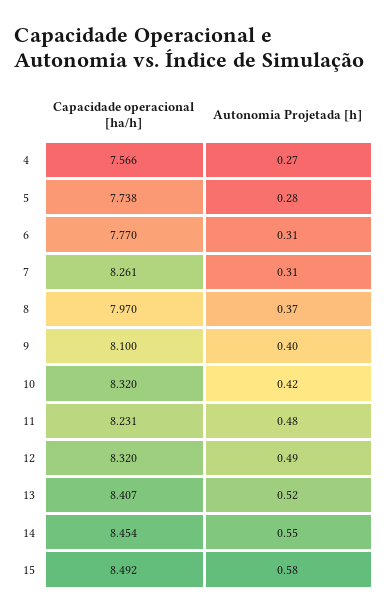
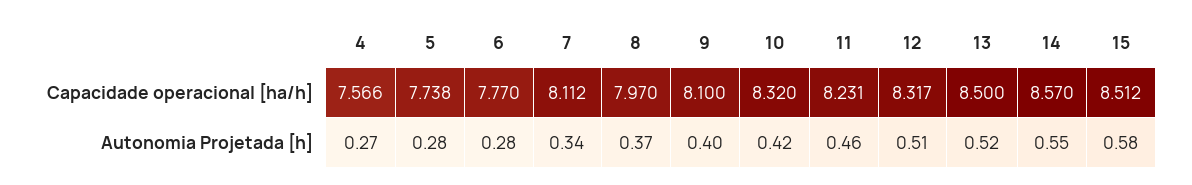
Autonomia Projetada [h], 6: 0.31 -> 0.28
Capacidade operacional [ha/h], 7: 8.261 -> 8.112
Autonomia Projetada [h], 7: 0.31 -> 0.34
Autonomia Projetada [h], 11: 0.48 -> 0.46
Capacidade operacional [ha/h], 12: 8.32 -> 8.317
Autonomia Projetada [h], 12: 0.49 -> 0.51
Capacidade operacional [ha/h], 13: 8.407 -> 8.5
Capacidade operacional [ha/h], 14: 8.454 -> 8.57
Capacidade operacional [ha/h], 15: 8.492 -> 8.512

